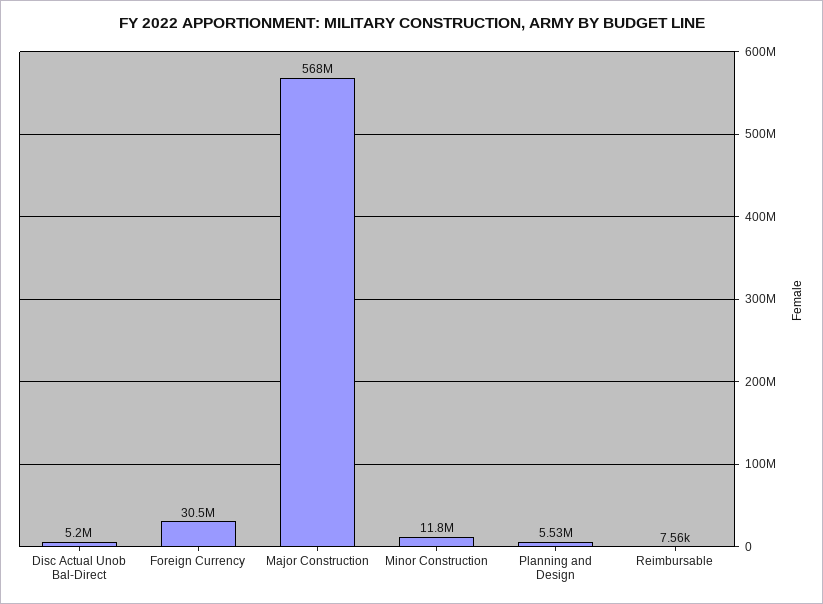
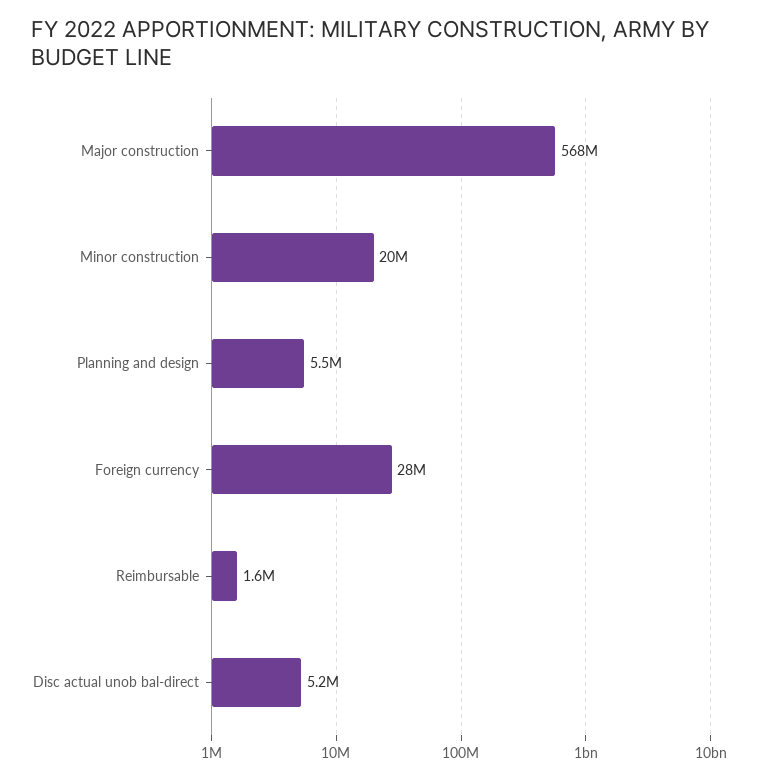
Foreign Currency: 30500000 -> 28000000
Minor Construction: 11800000 -> 20000000
Reimbursable: 7560 -> 1600000

